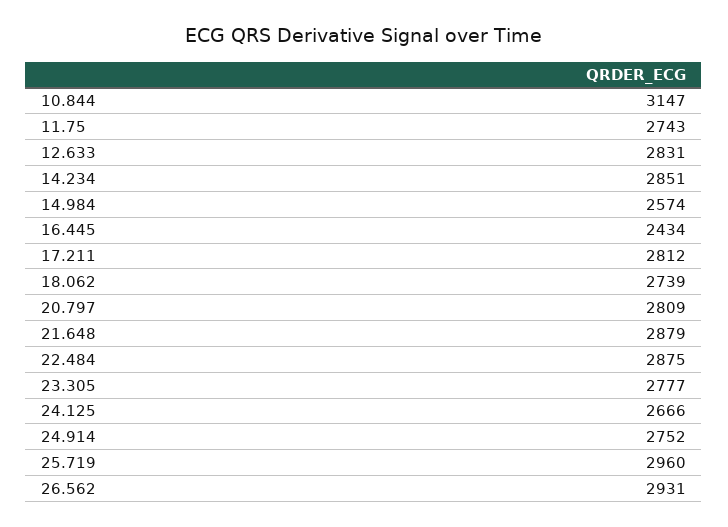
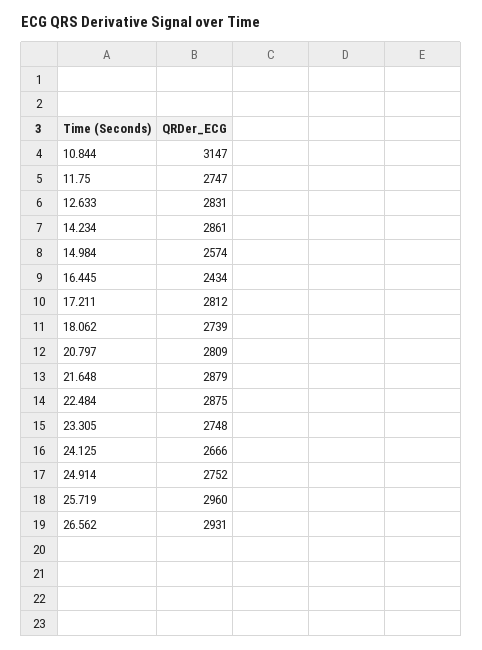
11.75: 2743 -> 2747
14.234: 2851 -> 2861
23.305: 2777 -> 2748

